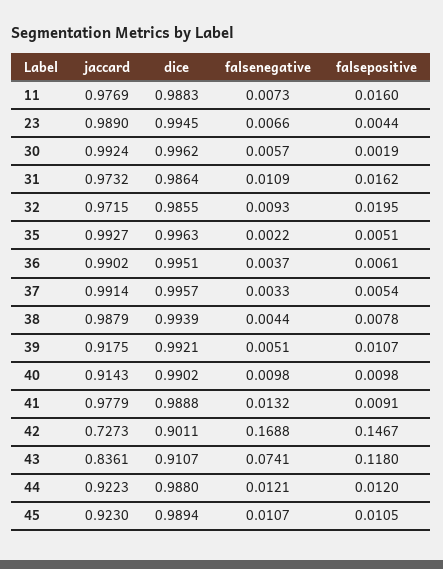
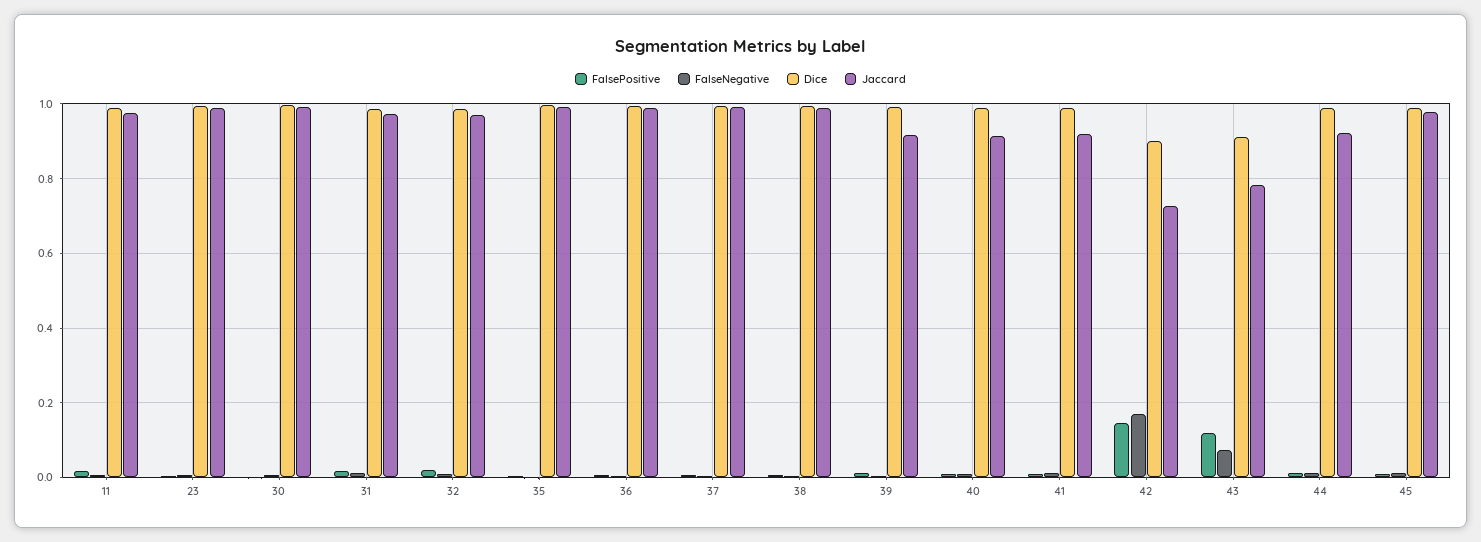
jaccard, 41: 0.9779 -> 0.92
jaccard, 43: 0.8361 -> 0.78
jaccard, 45: 0.923 -> 0.98

